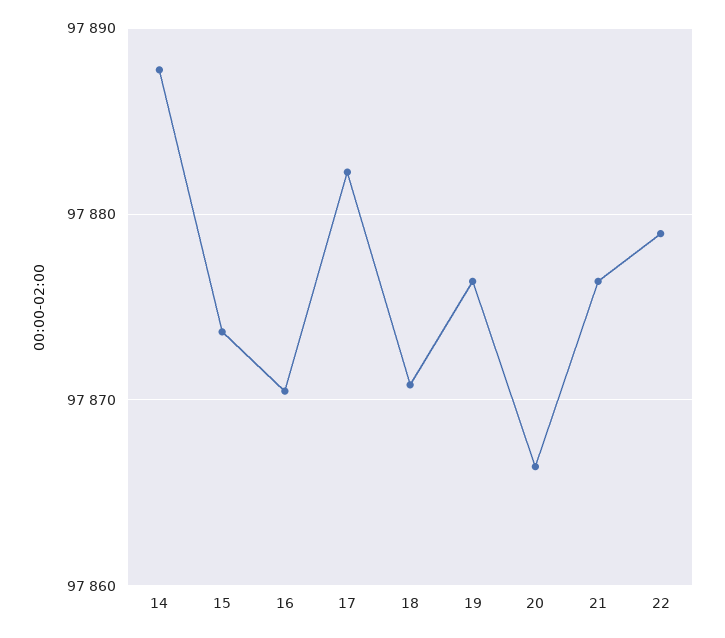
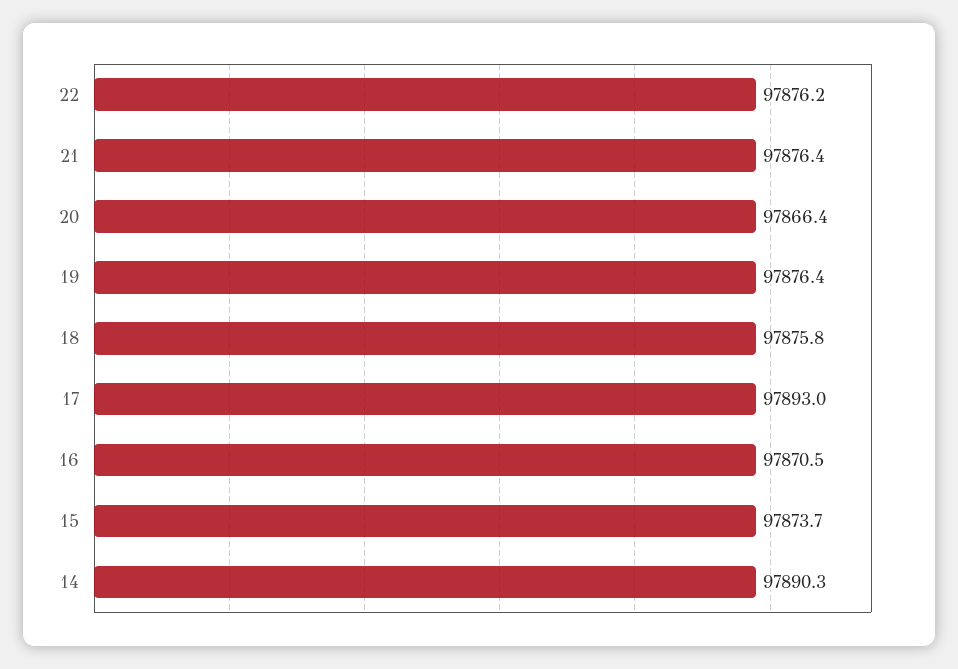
14: 97888 -> 97890.3
17: 97882 -> 97893
18: 97871 -> 97875.8
22: 97879 -> 97876.2

